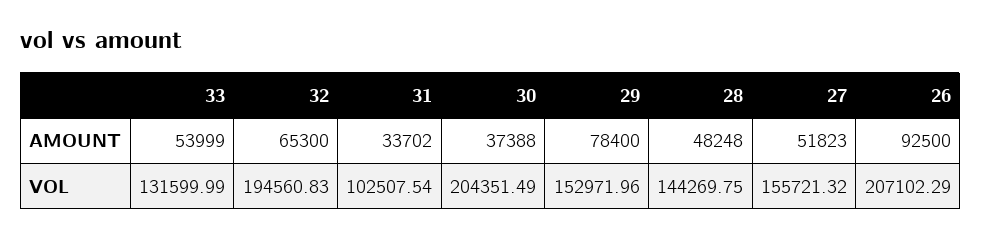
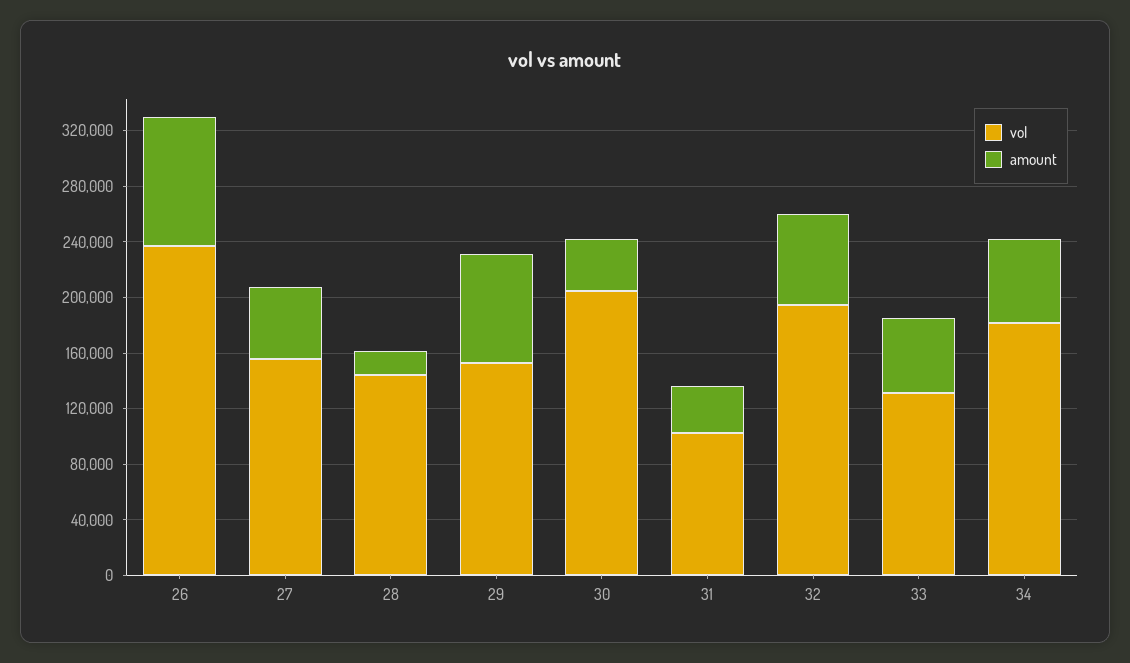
AMOUNT, 28: 48248 -> 20000
VOL, 26: 207102.29 -> 240000
VOL, 34: none -> 180000
AMOUNT, 34: none -> 60000

